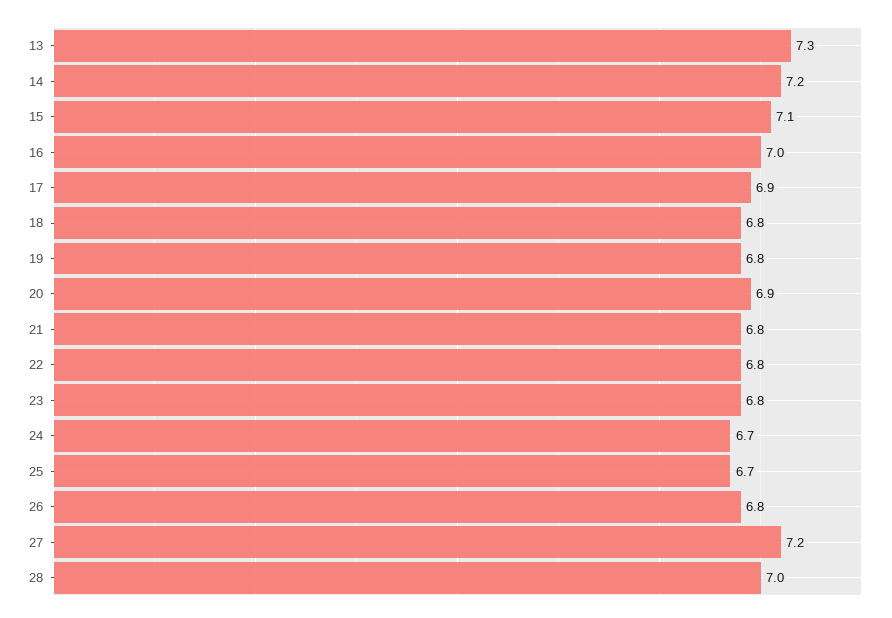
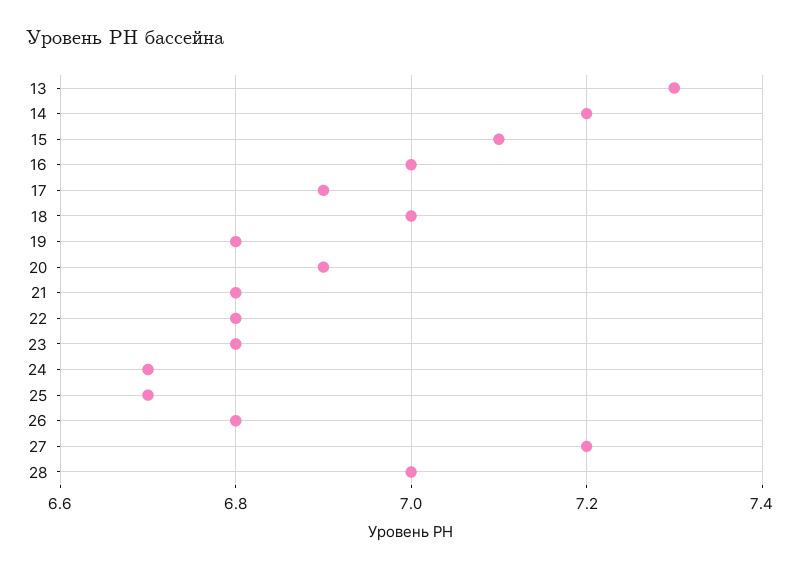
18: 6.8 -> 7

